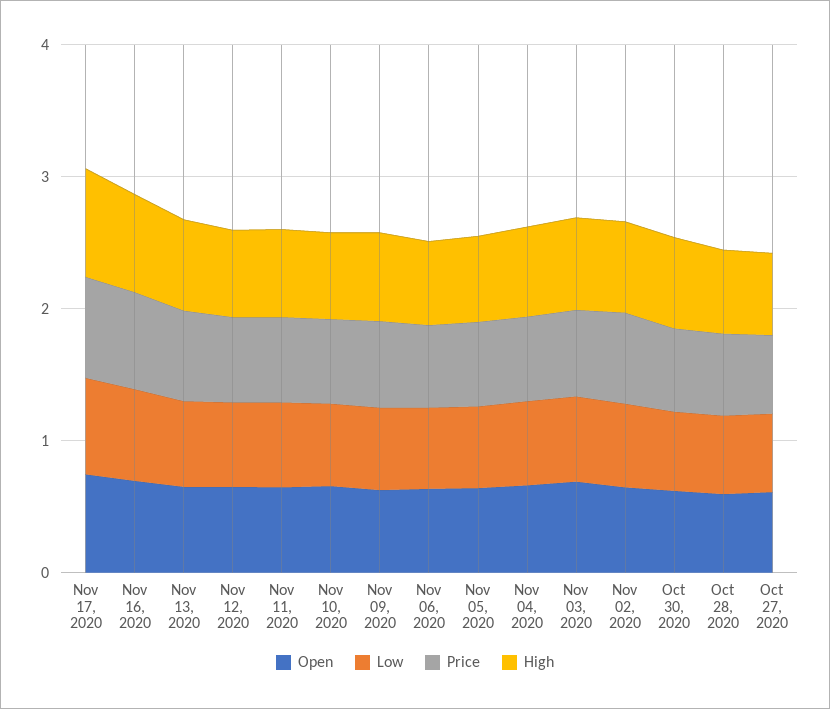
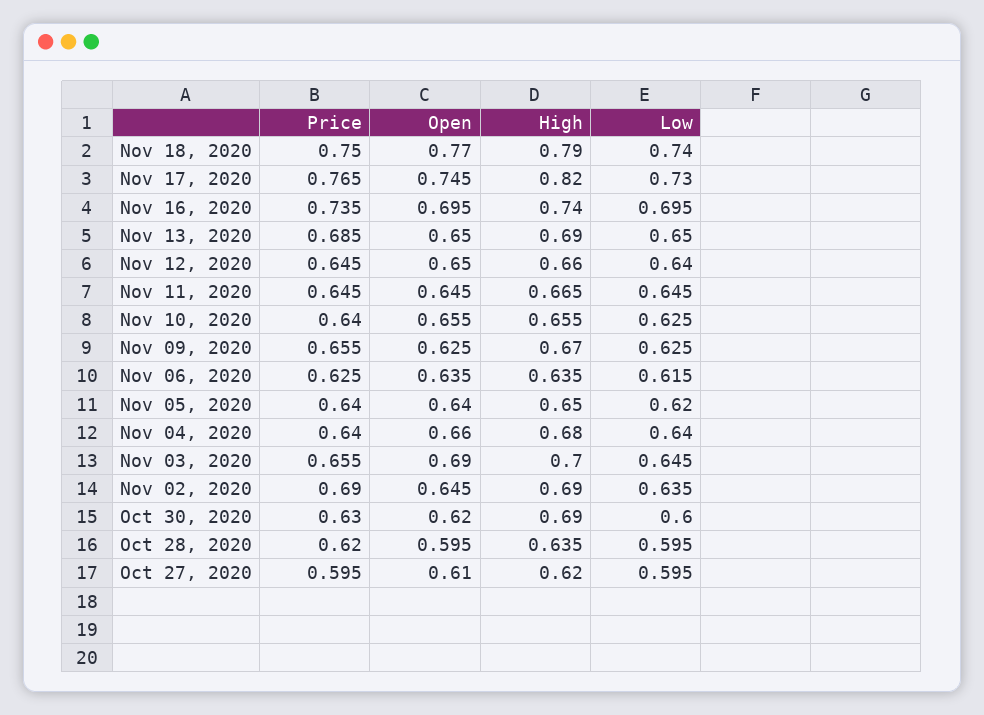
Price, Nov 18, 2020: none -> 0.75
Open, Nov 18, 2020: none -> 0.77
High, Nov 18, 2020: none -> 0.79
Low, Nov 18, 2020: none -> 0.74

